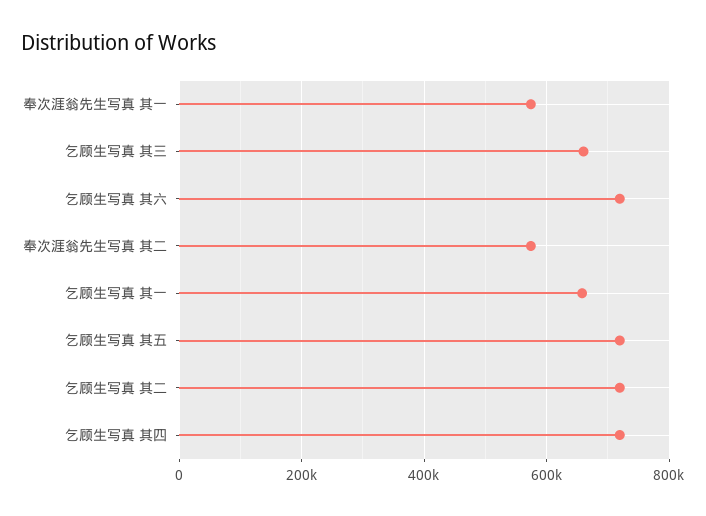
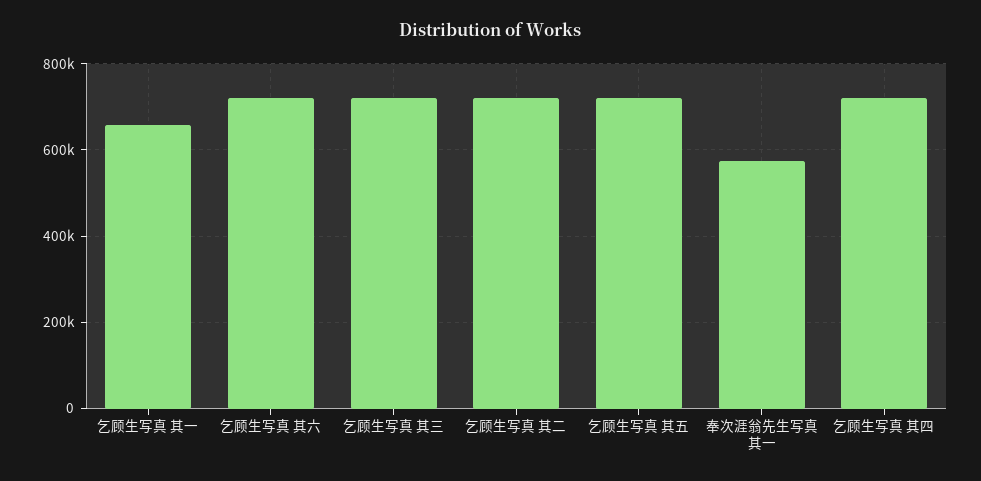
乞顾生写真 其三: 660000 -> 720000
奉次涯翁先生写真 其二: 580000 -> none

